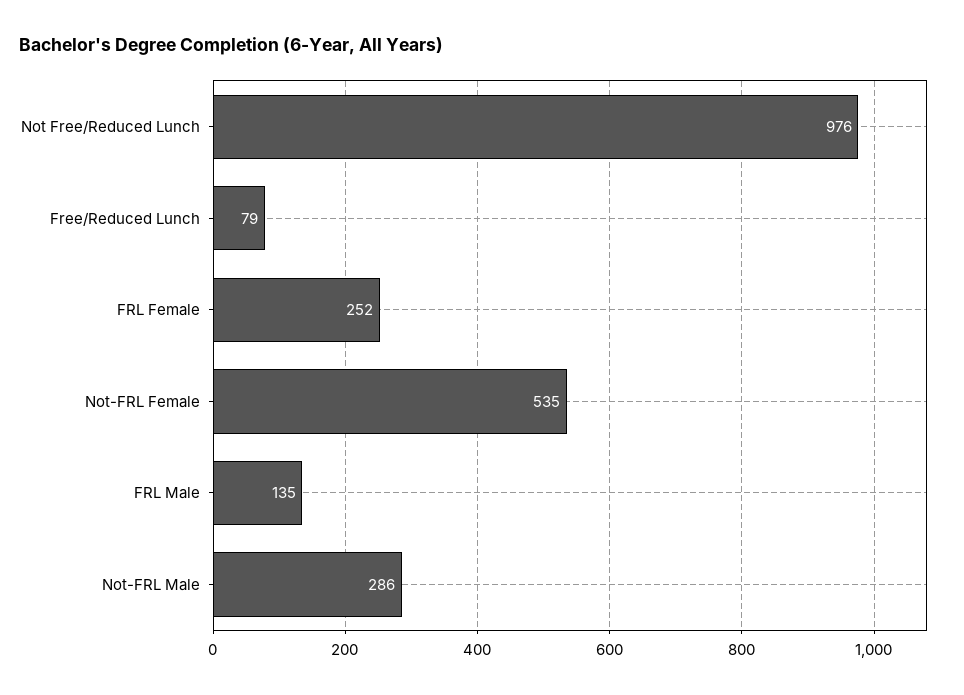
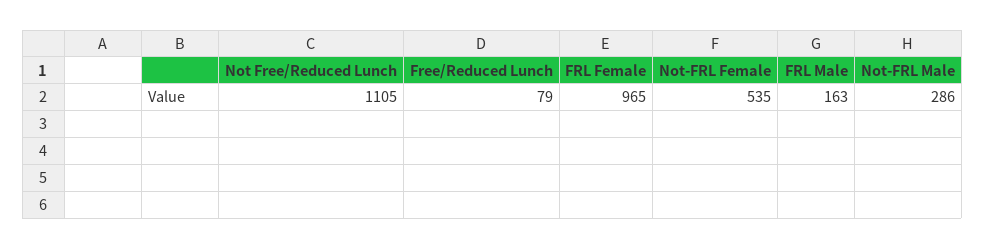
Not Free/Reduced Lunch: 976 -> 1105
FRL Female: 252 -> 965
FRL Male: 135 -> 163

